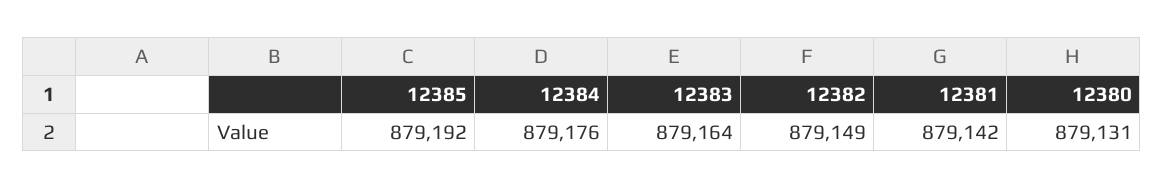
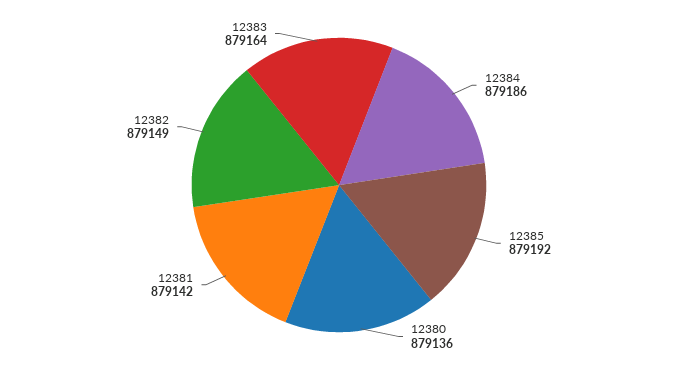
12384: 879176 -> 879186
12380: 879131 -> 879136

